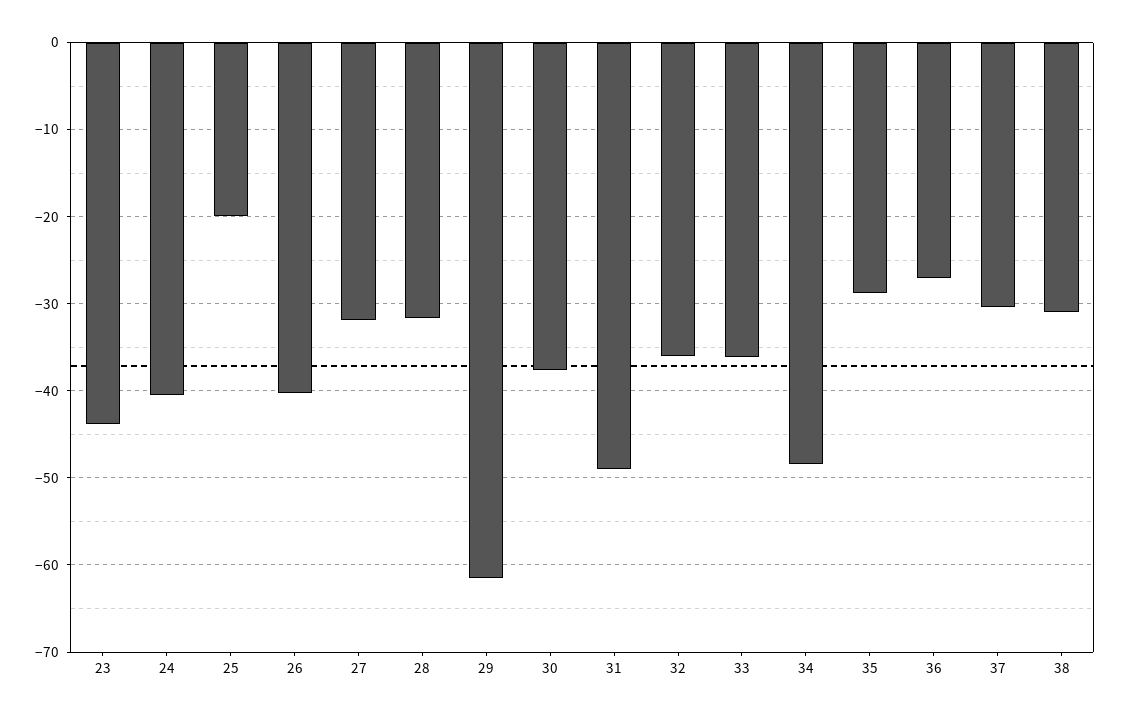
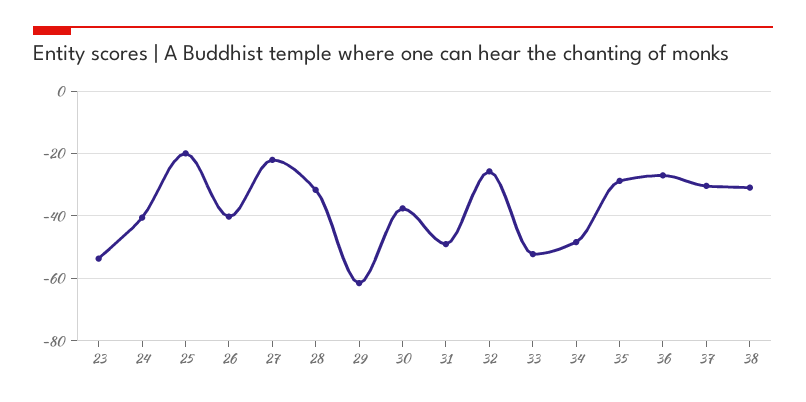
23: -44 -> -54
27: -32 -> -22
32: -36 -> -26
33: -36 -> -52

